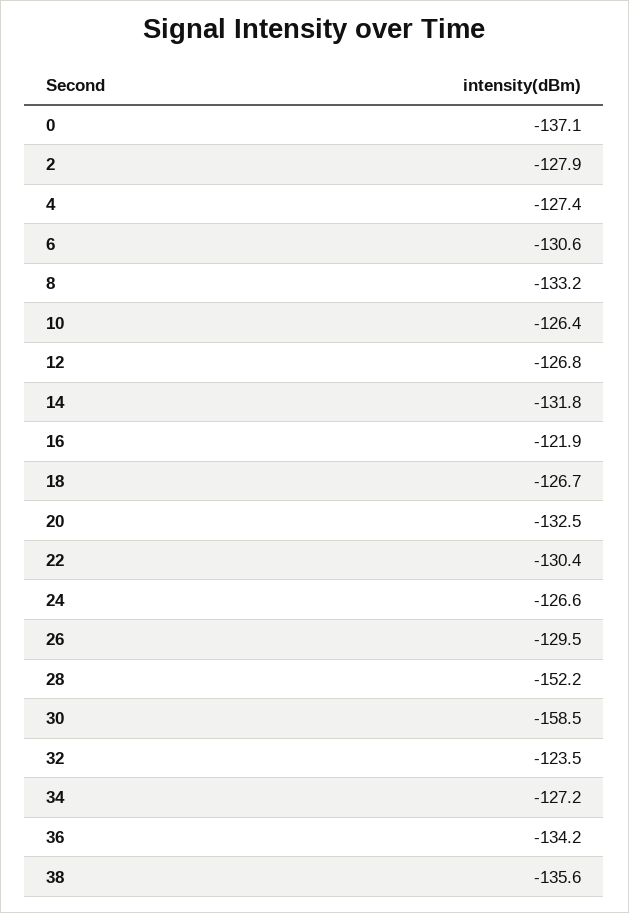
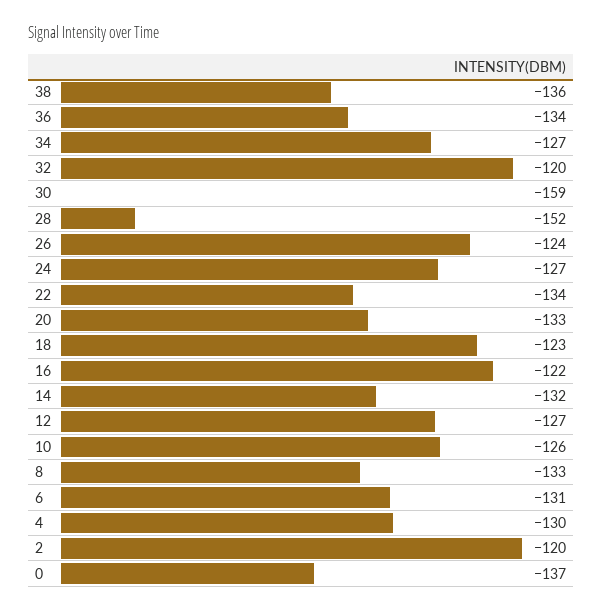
2: -127.9 -> -120
4: -127.4 -> -130
18: -126.7 -> -123
22: -130.4 -> -134
26: -129.5 -> -124
32: -123.5 -> -120

